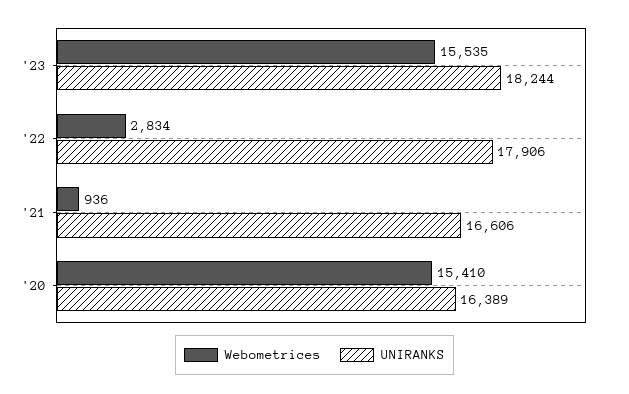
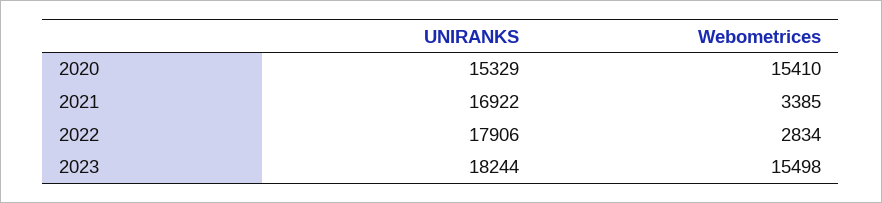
Webometrices, '23: 15535 -> 15498
Webometrices, '21: 936 -> 3385
UNIRANKS, '21: 16606 -> 16922
UNIRANKS, '20: 16389 -> 15329

